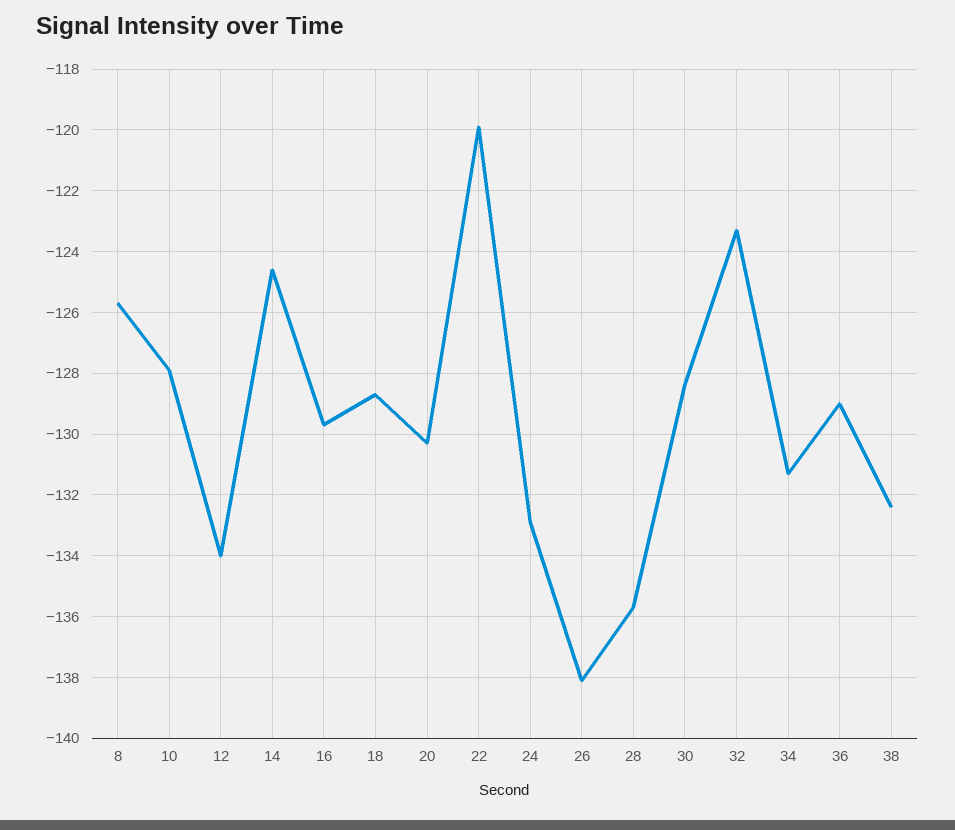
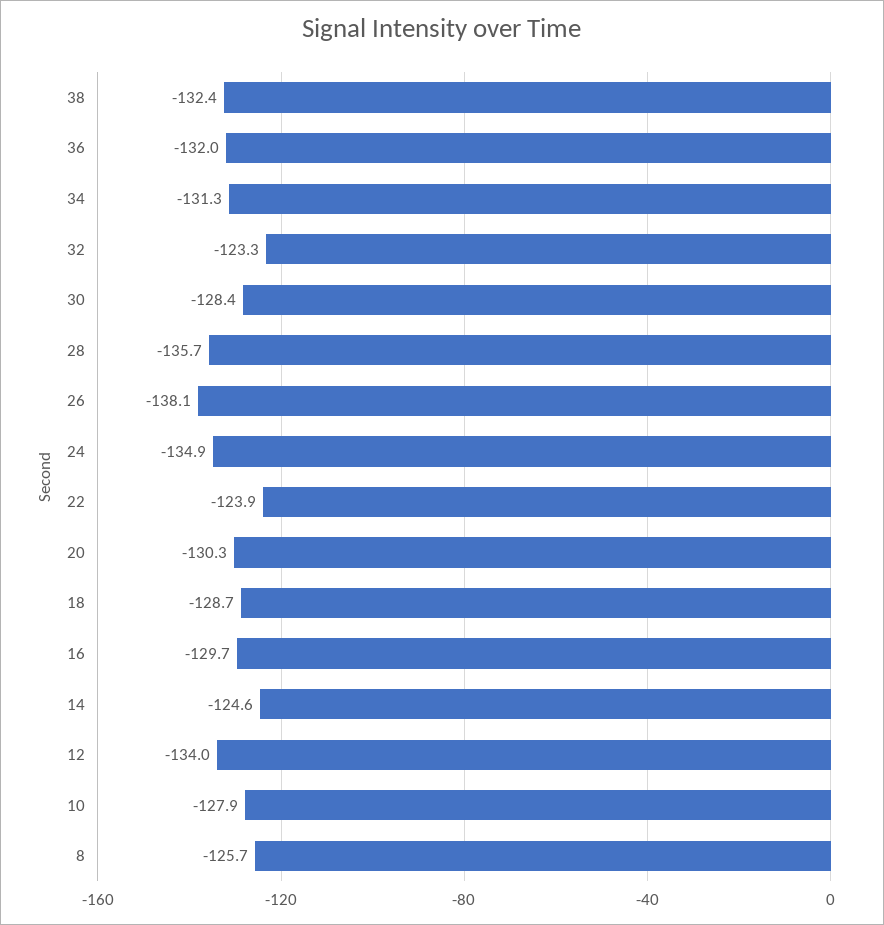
22: -120 -> -123.9
24: -133 -> -134.9
36: -129 -> -132

